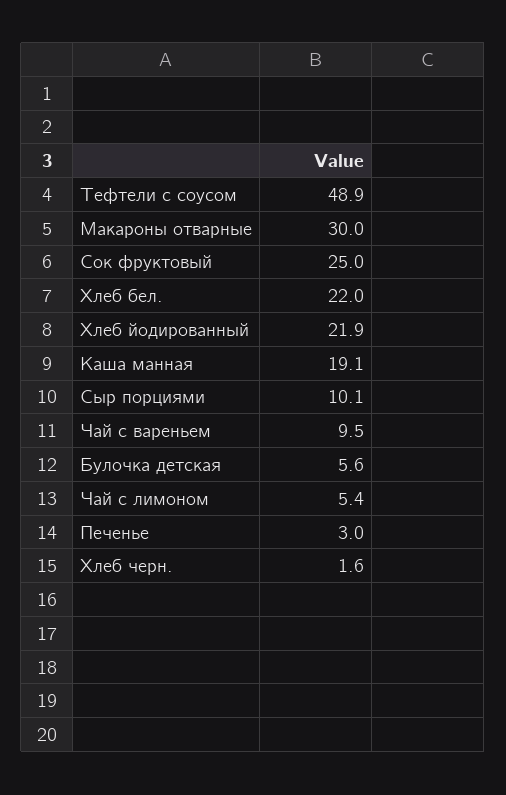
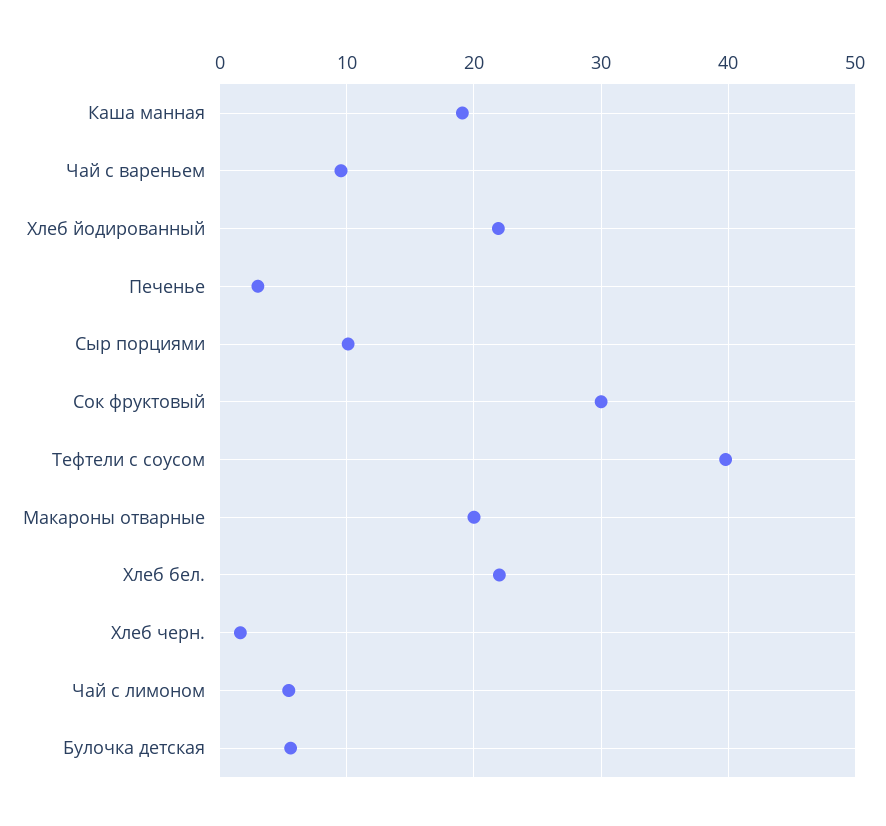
Тефтели с соусом: 48.9 -> 40
Макароны отварные: 30 -> 20
Сок фруктовый: 25 -> 30

